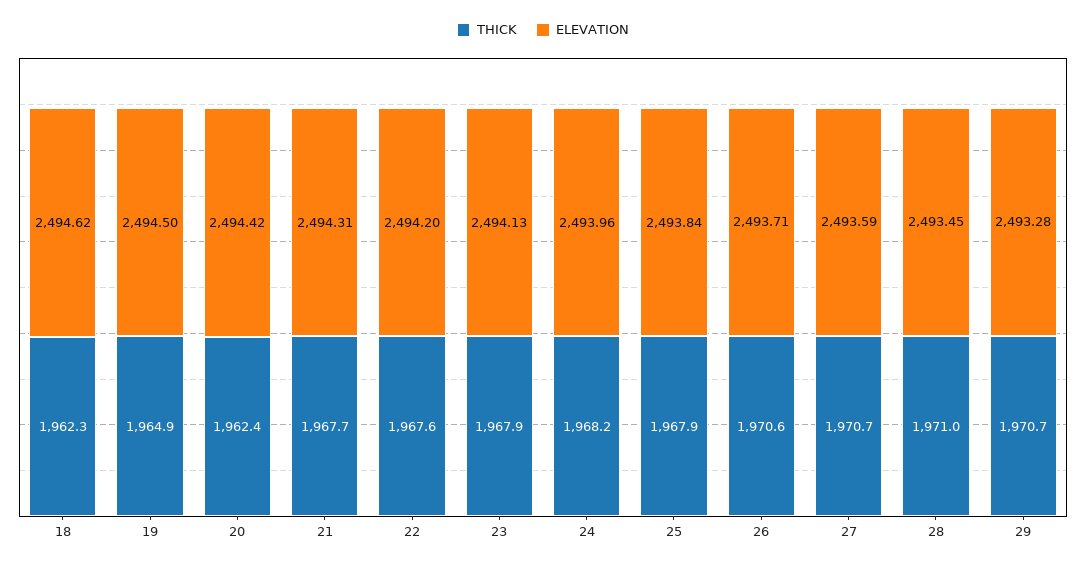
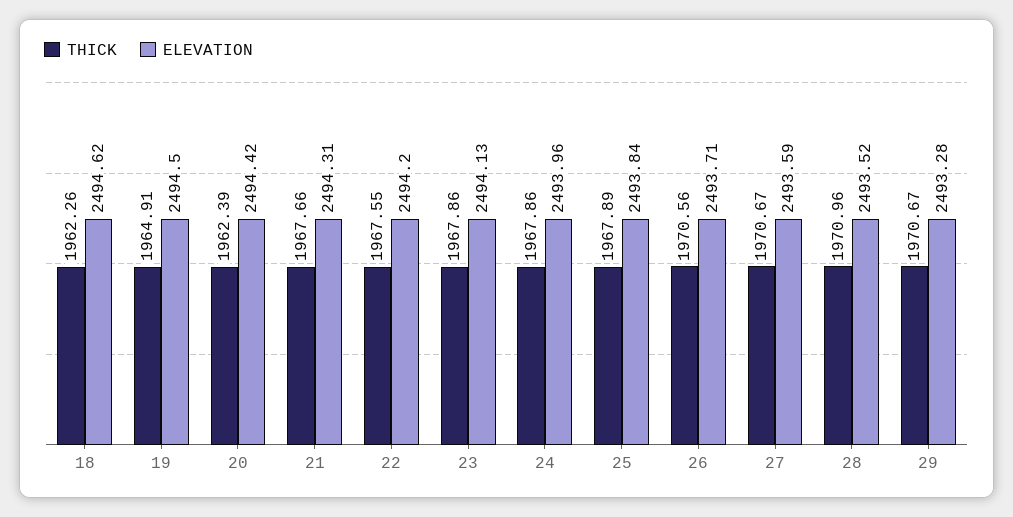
THICK, 24: 1968.2 -> 1967.86
ELEVATION, 28: 2493.45 -> 2493.52

